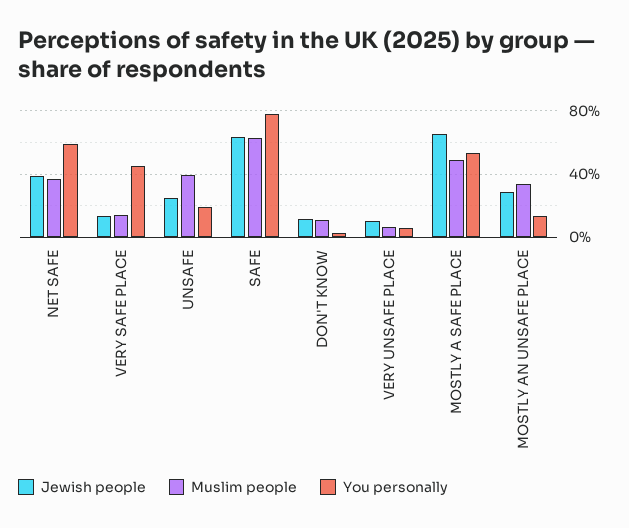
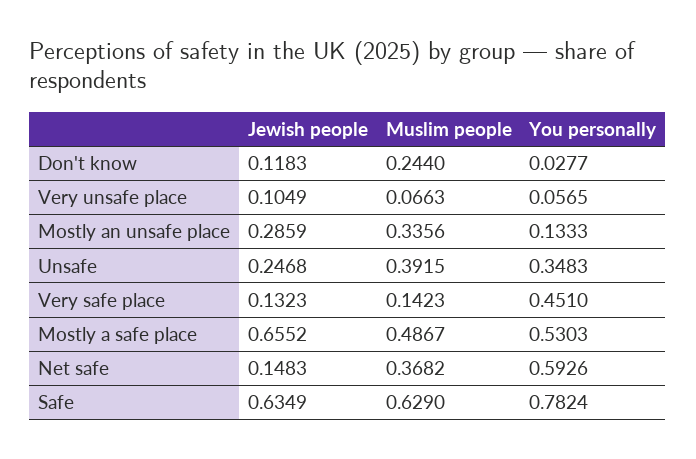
Jewish people, NET SAFE: 0.4 -> 0.1483
You personally, UNSAFE: 0.2 -> 0.3483
Muslim people, DON'T KNOW: 0.1 -> 0.244

